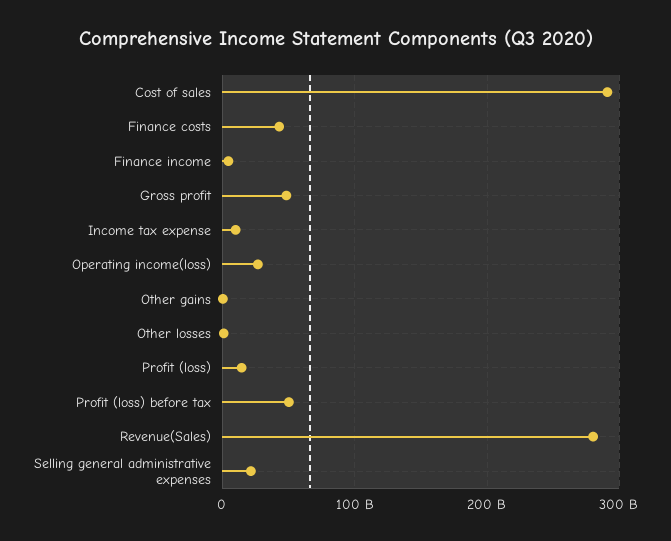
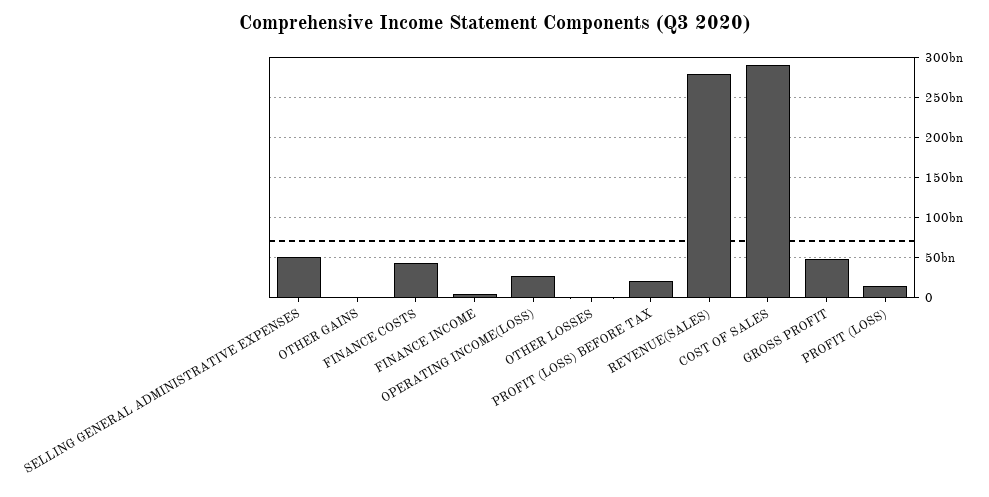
Income tax expense: 10000000000 -> none
Profit (loss) before tax: 50000000000 -> 20000000000
Selling general administrative expenses: 20000000000 -> 50000000000

